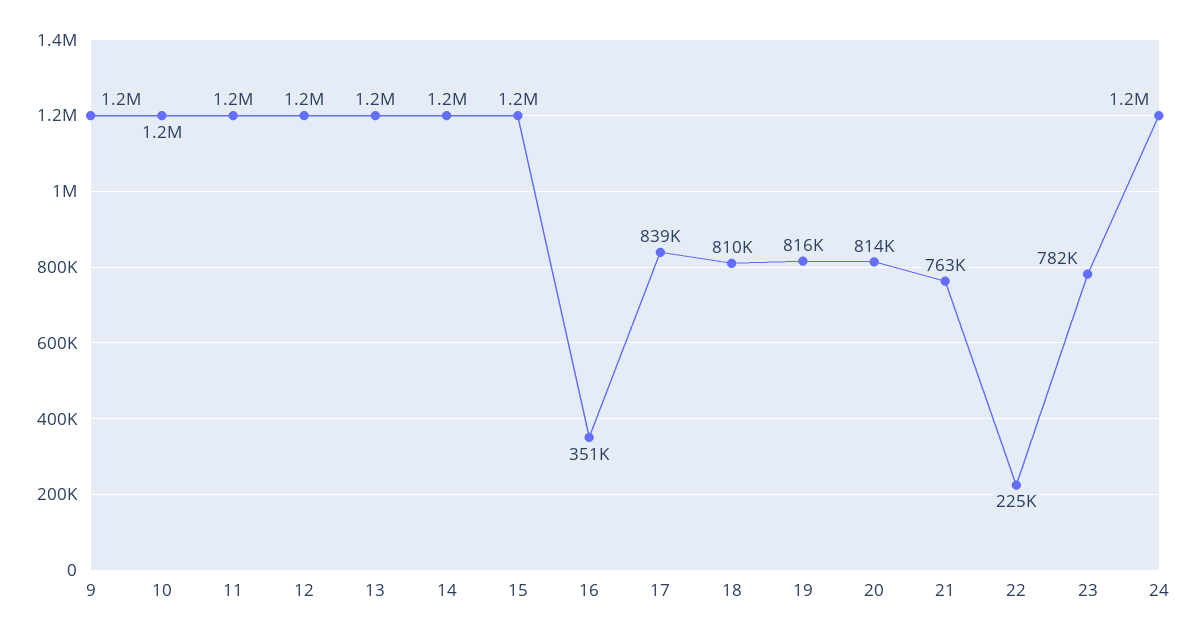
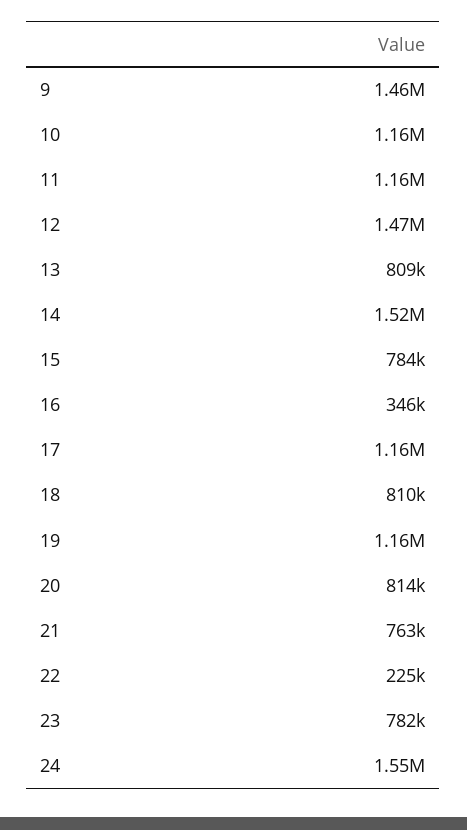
9: 1200000 -> 1460000
12: 1200000 -> 1470000
13: 1200000 -> 809000
14: 1200000 -> 1520000
15: 1200000 -> 784000
16: 351000 -> 346000
17: 839000 -> 1160000
19: 816000 -> 1160000
24: 1200000 -> 1550000

